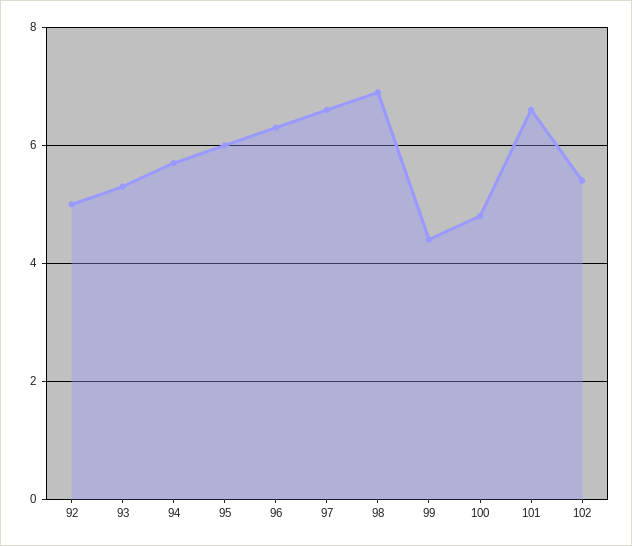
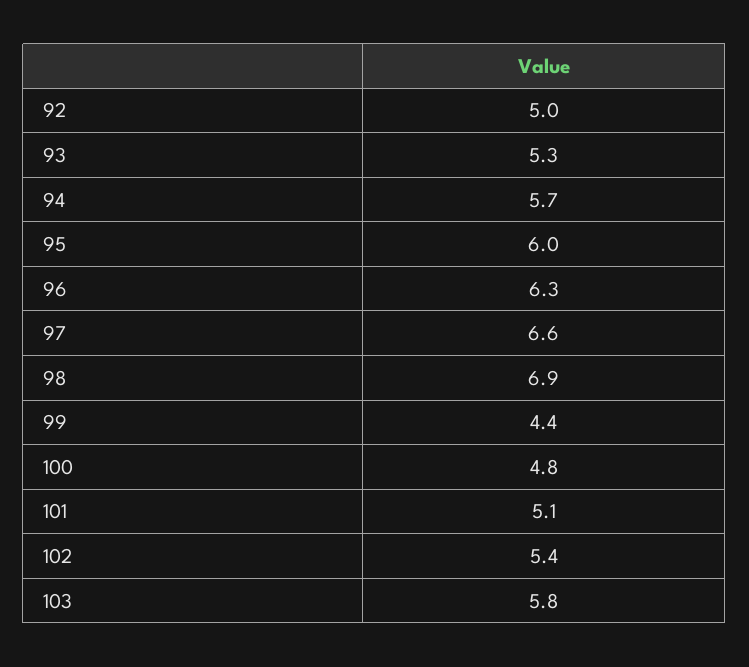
101: 6.5 -> 5.1
103: none -> 5.8

